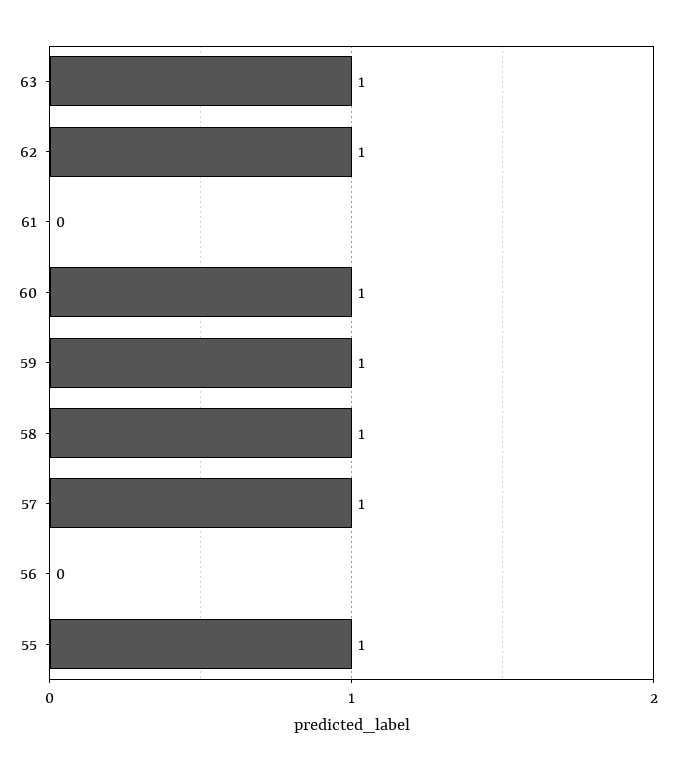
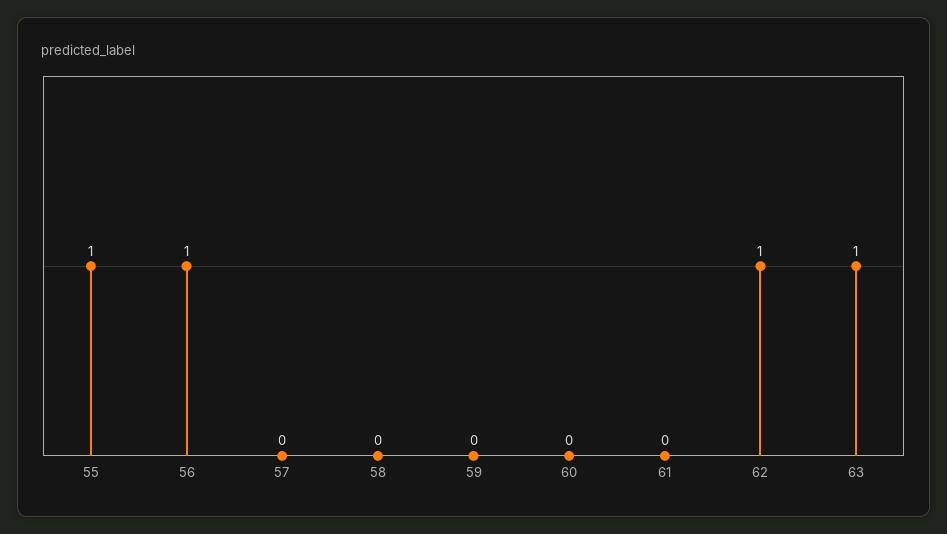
60: 1 -> 0
59: 1 -> 0
58: 1 -> 0
57: 1 -> 0
56: 0 -> 1

